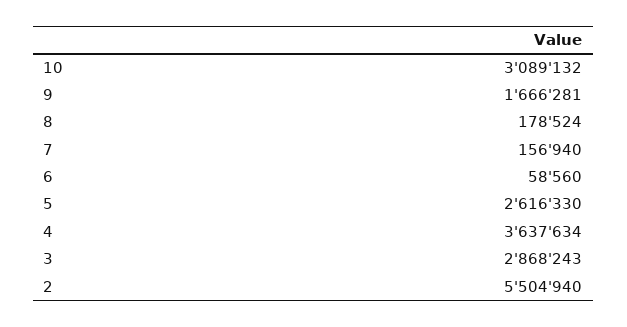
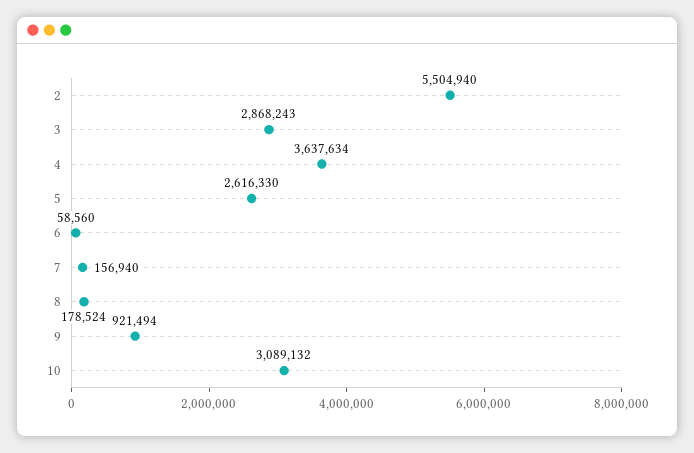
9: 1666281 -> 921494

